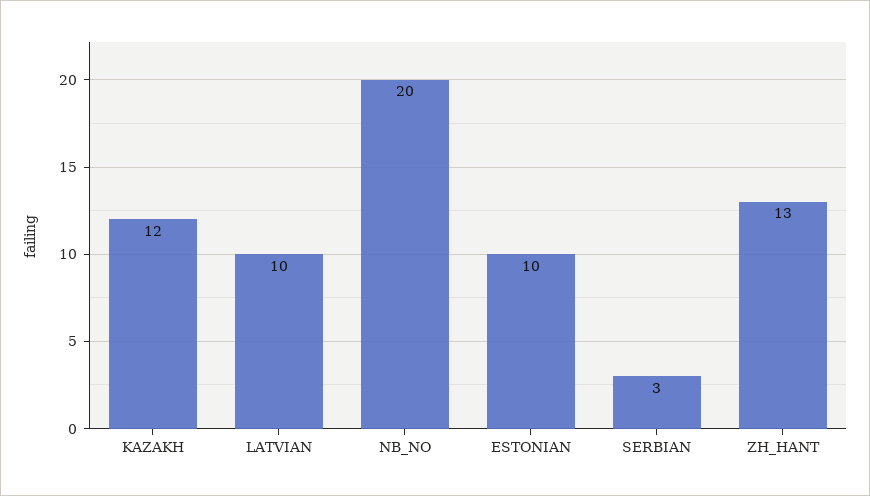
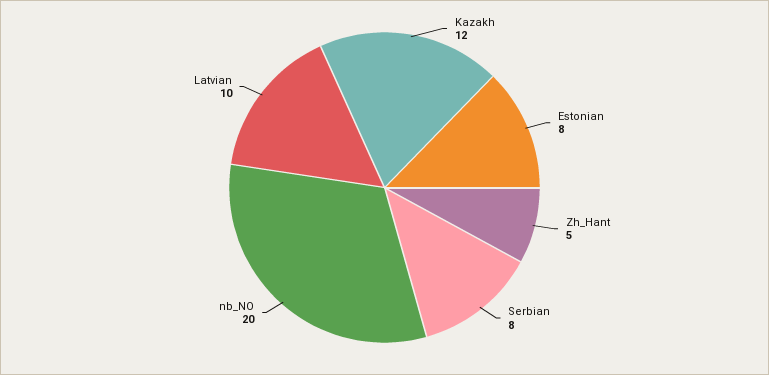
ESTONIAN: 10 -> 8
SERBIAN: 3 -> 8
ZH_HANT: 13 -> 5

